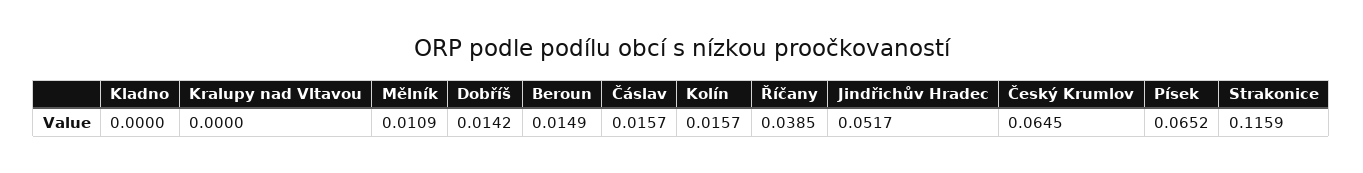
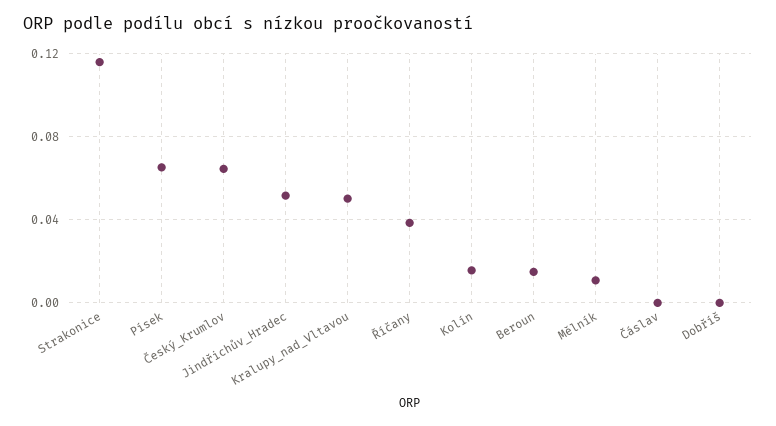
Kladno: 0 -> none
Kralupy nad Vltavou: 0 -> 0.05
Dobříš: 0.0142 -> 0
Čáslav: 0.0157 -> 0

